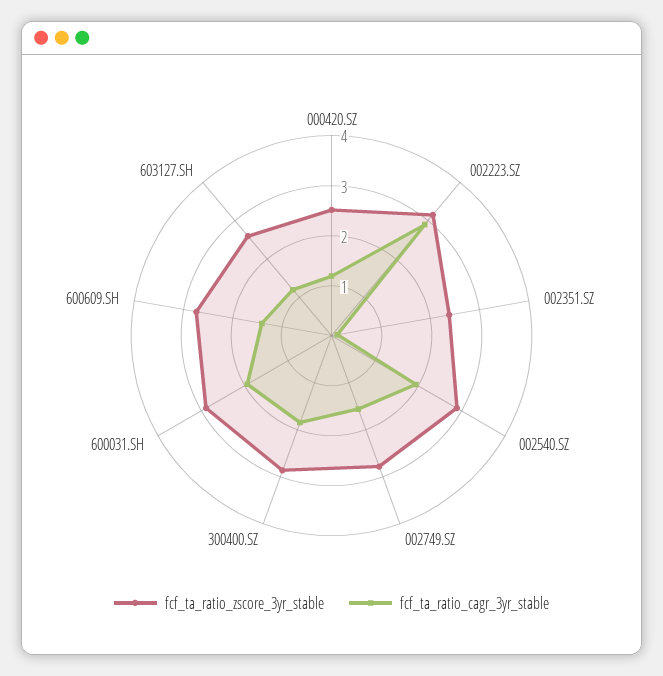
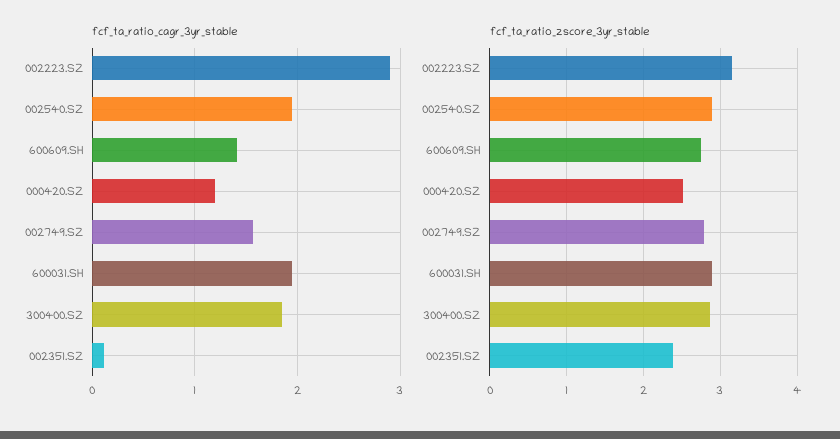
fcf_ta_ratio_zscore_3yr_stable, 603127.SH: 2.6 -> none
fcf_ta_ratio_cagr_3yr_stable, 603127.SH: 1.2 -> none

